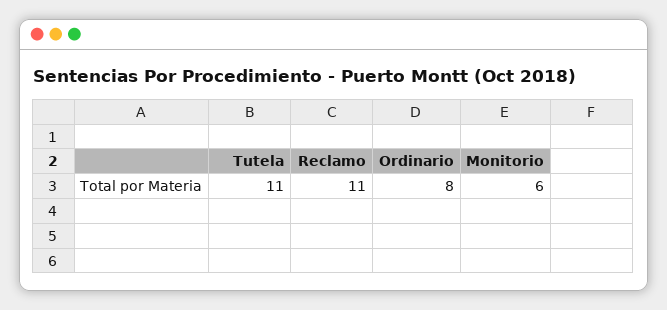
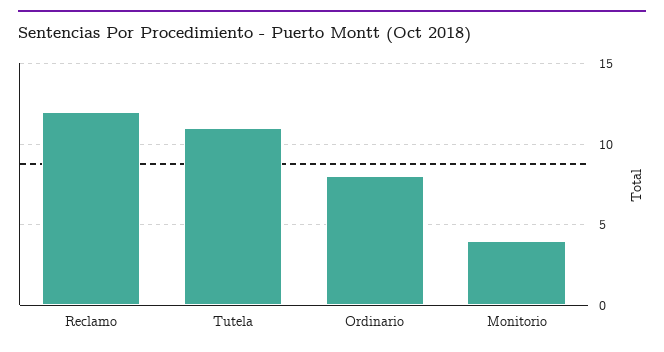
Reclamo: 11 -> 12
Monitorio: 6 -> 4

